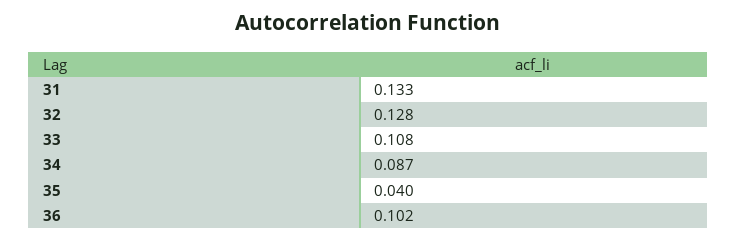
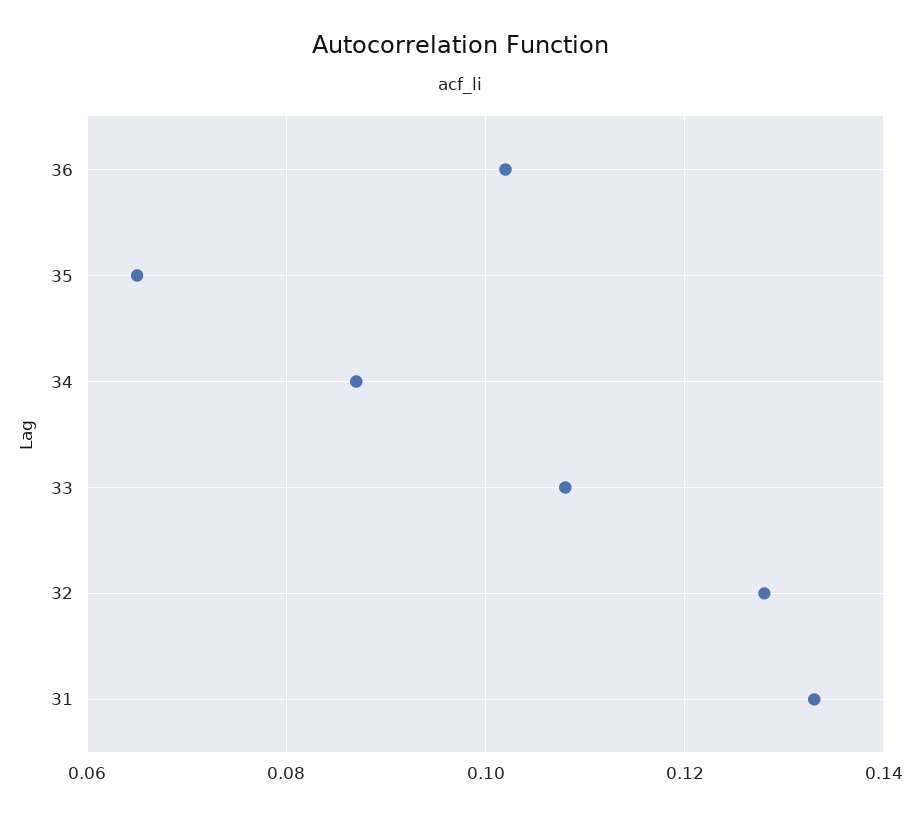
35: 0.04 -> 0.065

